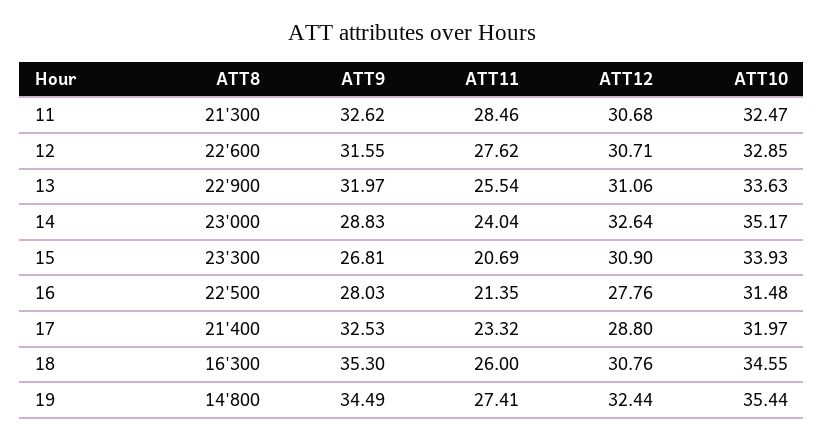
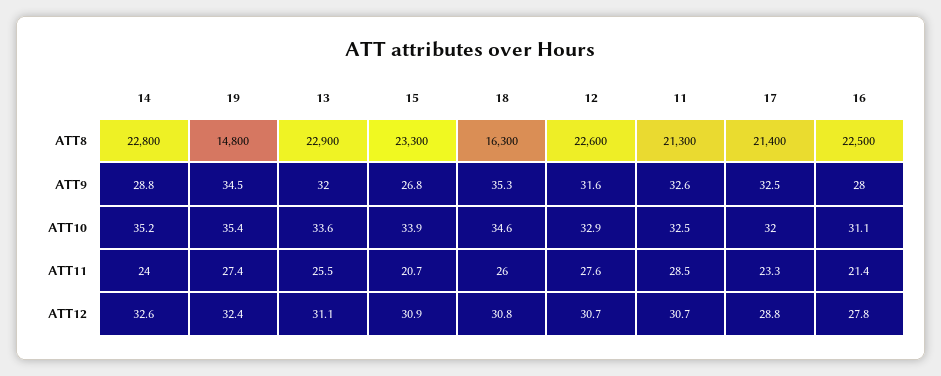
ATT8, 14: 23000 -> 22800
ATT10, 16: 31.48 -> 31.1

